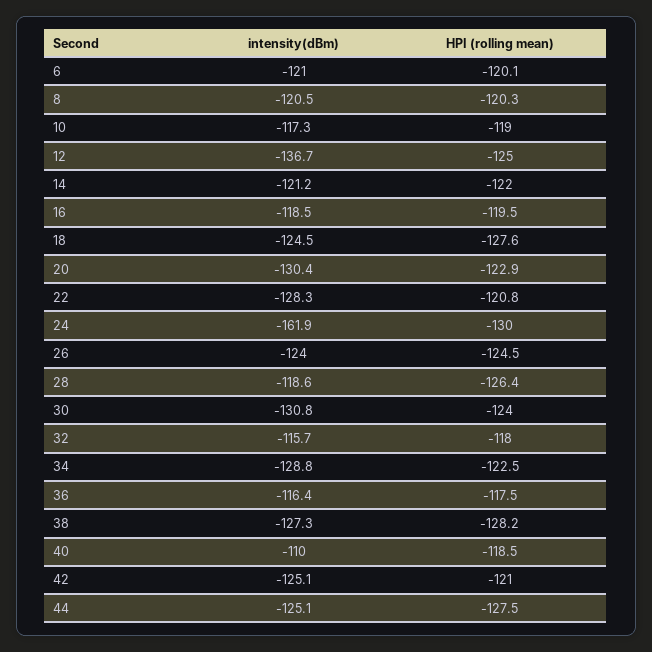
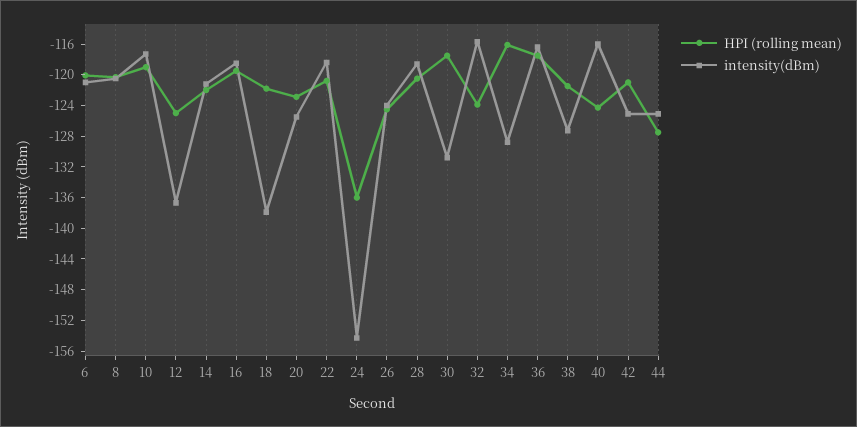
intensity(dBm), 18: -124.5 -> -138
HPI (rolling mean), 18: -127.6 -> -122
intensity(dBm), 20: -130.4 -> -126
intensity(dBm), 22: -128.3 -> -118
intensity(dBm), 24: -161.9 -> -154
HPI (rolling mean), 24: -130 -> -136
HPI (rolling mean), 28: -126.4 -> -120
HPI (rolling mean), 30: -124 -> -118
HPI (rolling mean), 32: -118 -> -124
HPI (rolling mean), 34: -122.5 -> -116
HPI (rolling mean), 38: -128.2 -> -122
intensity(dBm), 40: -110 -> -116
HPI (rolling mean), 40: -118.5 -> -124

